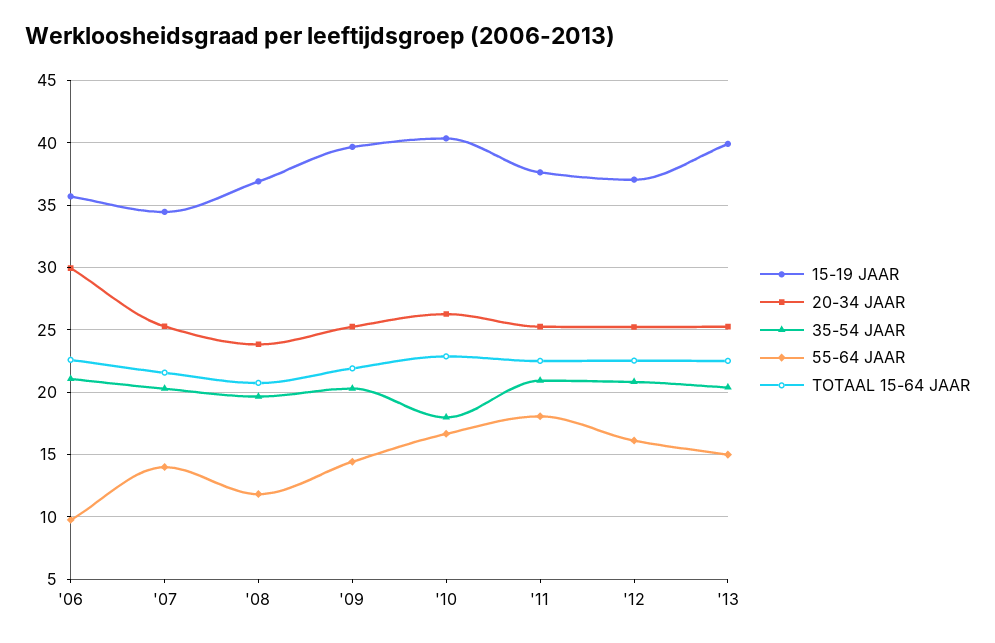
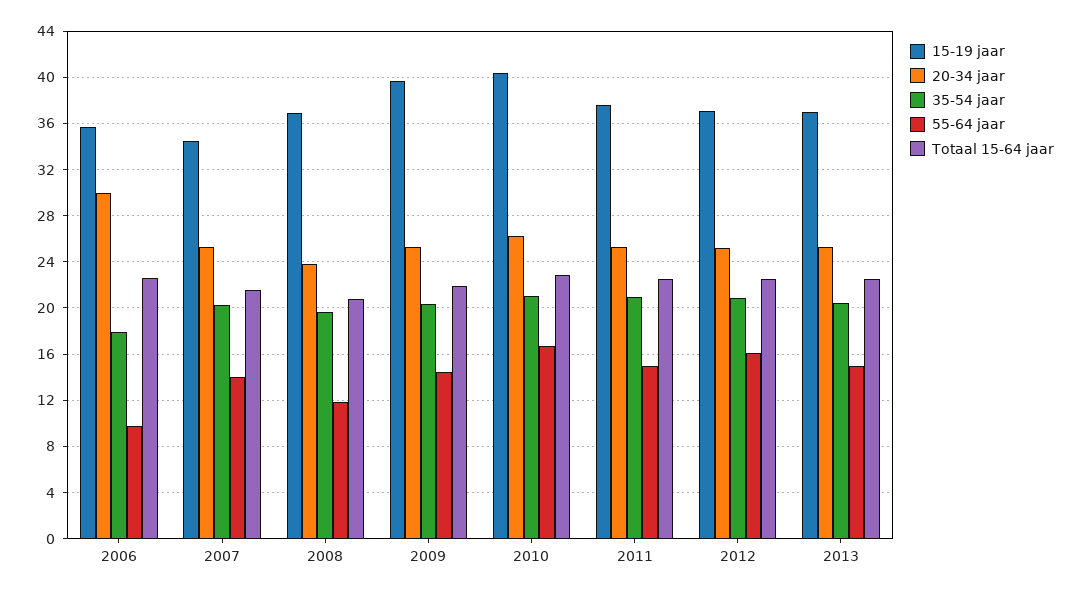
35-54 JAAR, '06: 21 -> 18
35-54 JAAR, '10: 18 -> 21
55-64 JAAR, '11: 18 -> 15
15-19 JAAR, '13: 40 -> 37

